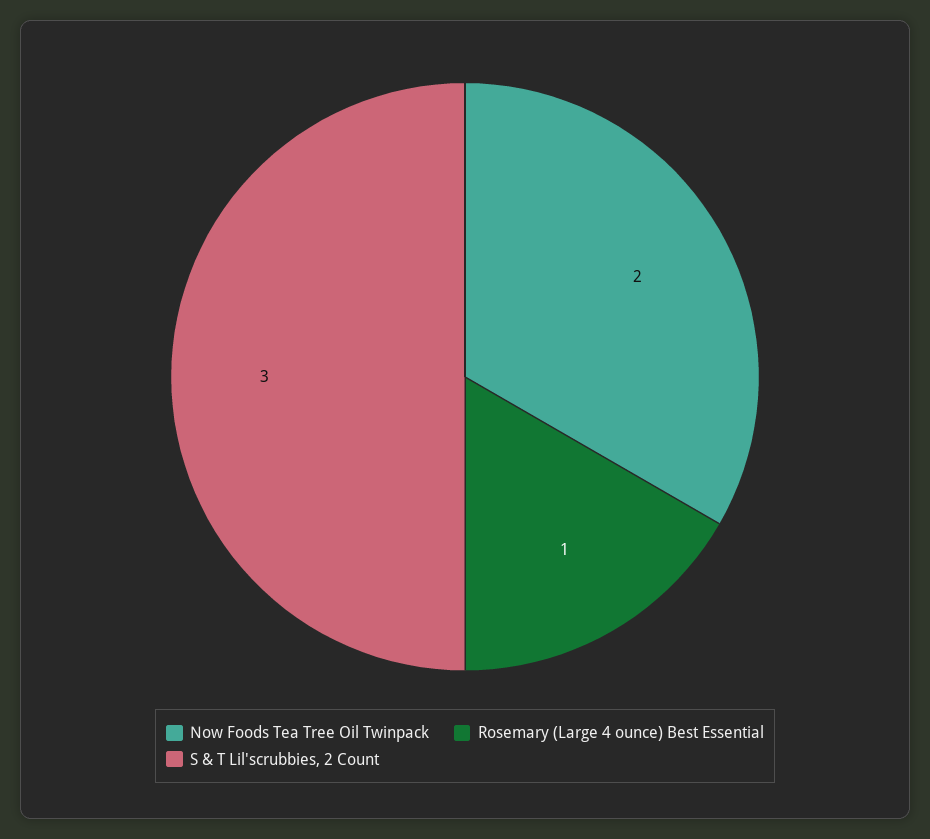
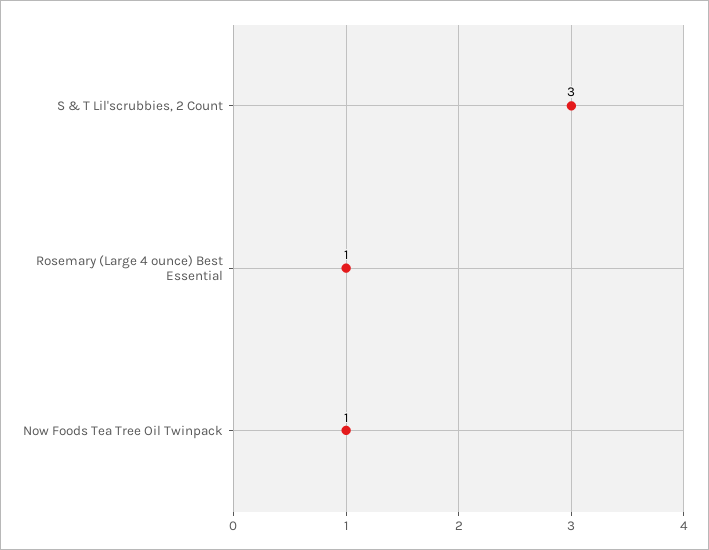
Now Foods Tea Tree Oil Twinpack: 2 -> 1

